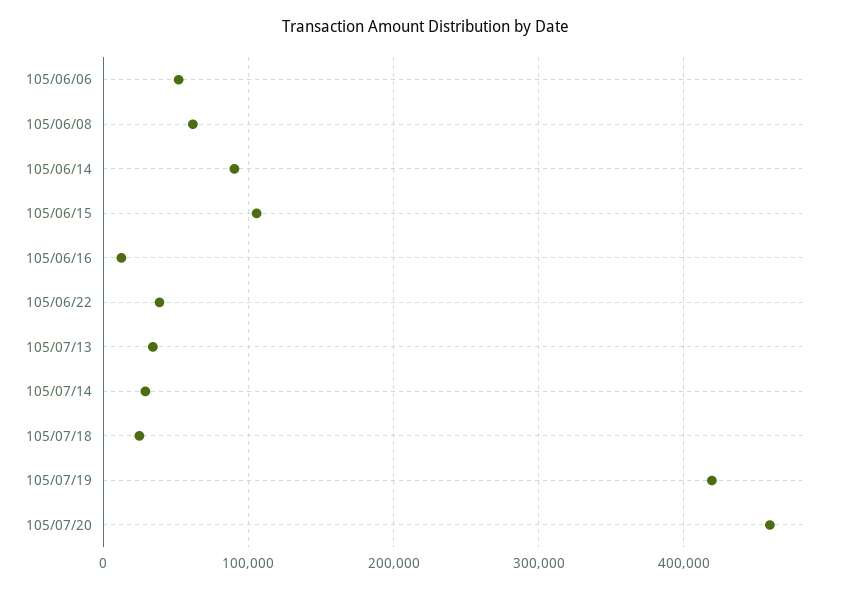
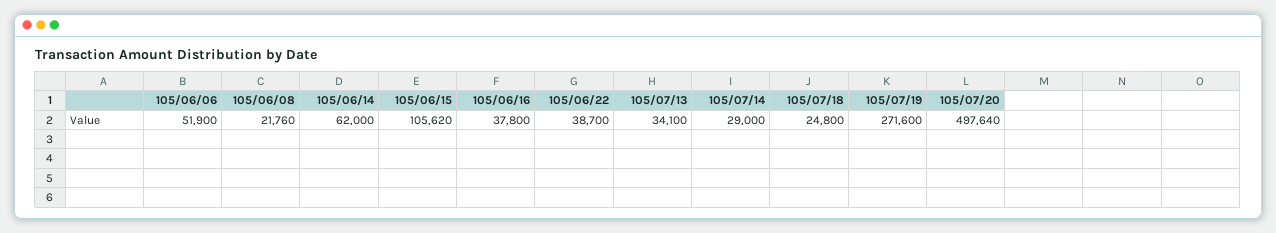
105/06/08: 60000 -> 21760
105/06/14: 90000 -> 62000
105/06/16: 10000 -> 37800
105/07/19: 420000 -> 271600
105/07/20: 460000 -> 497640

